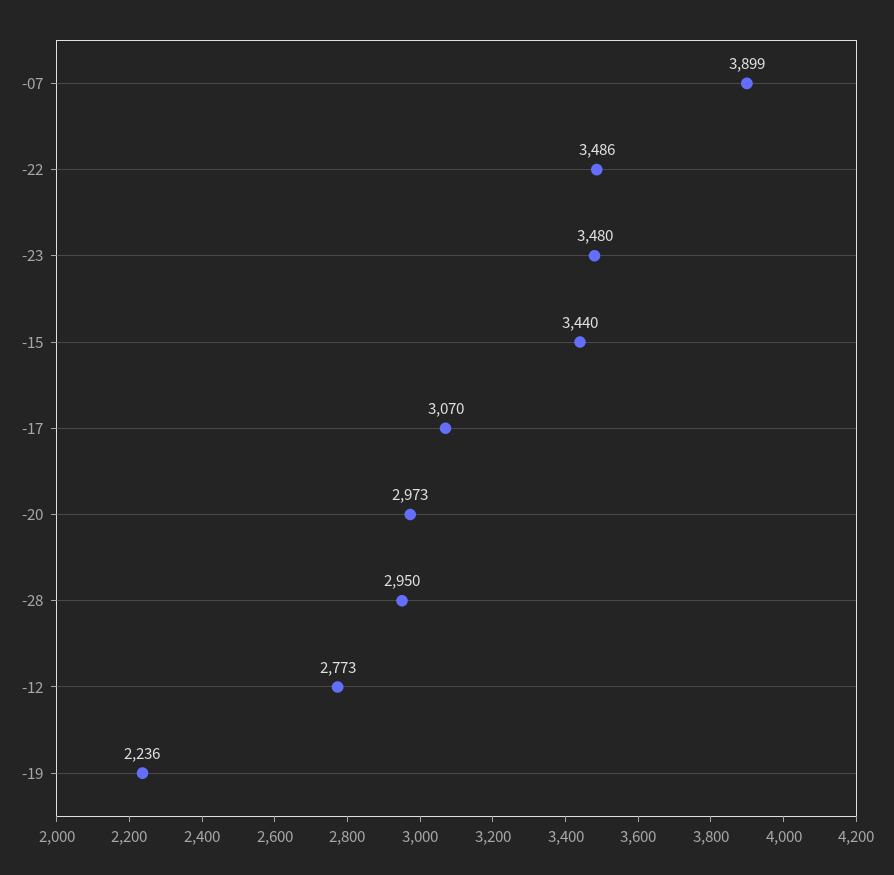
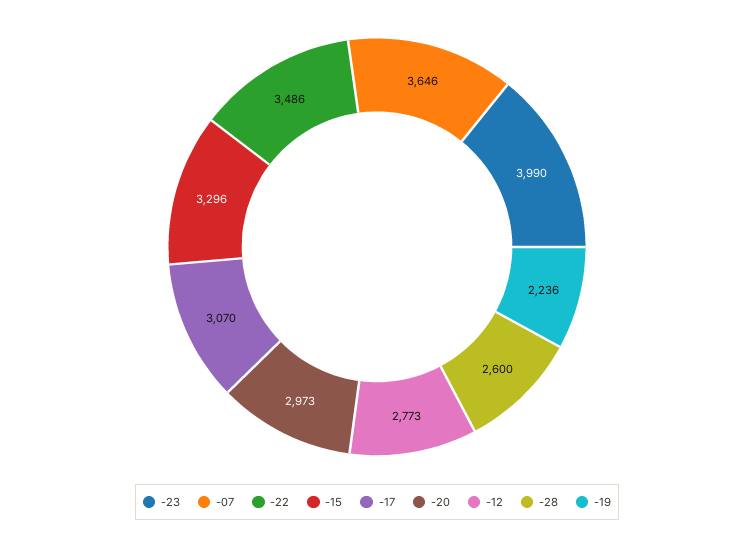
-07: 3899 -> 3646
-23: 3480 -> 3990
-15: 3440 -> 3296
-28: 2950 -> 2600

